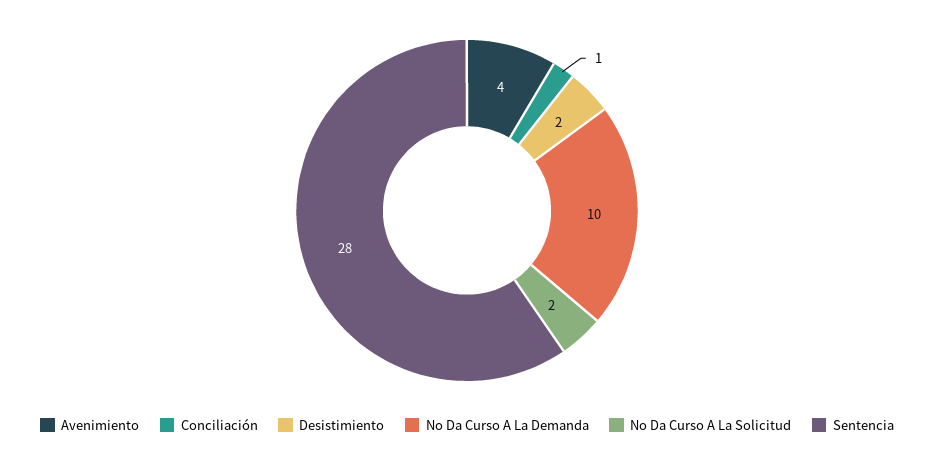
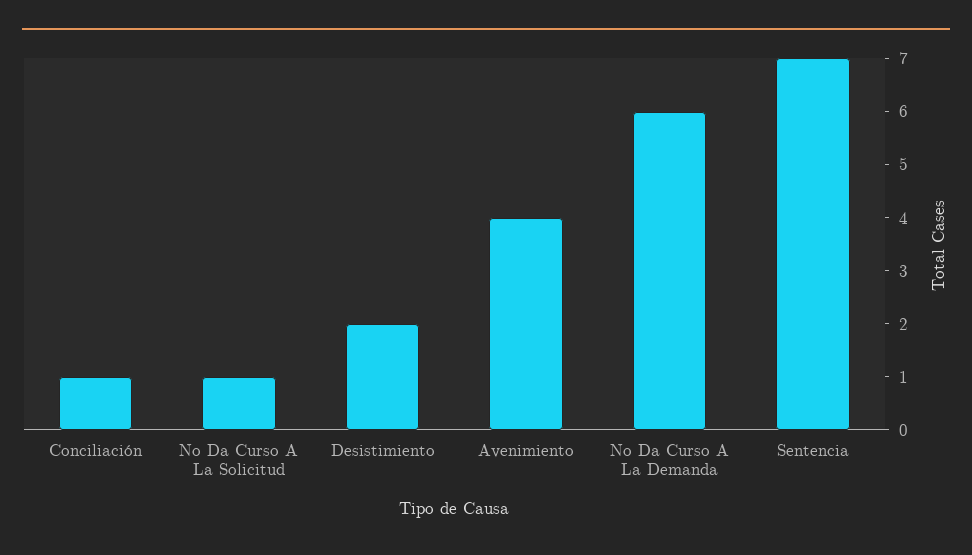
No Da Curso A La Demanda: 10 -> 6
No Da Curso A La Solicitud: 2 -> 1
Sentencia: 28 -> 7

